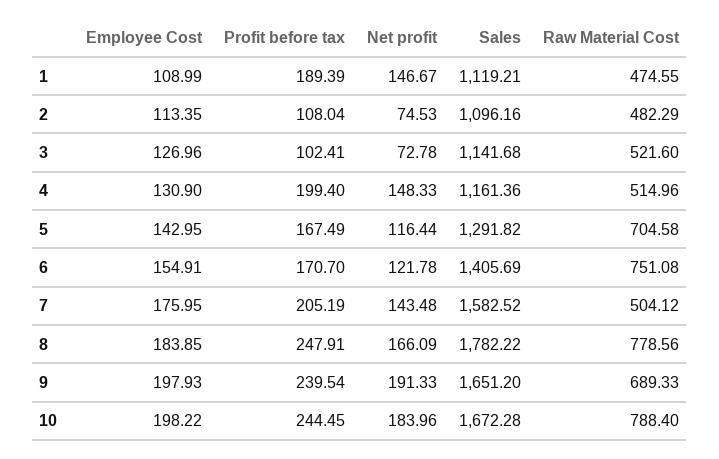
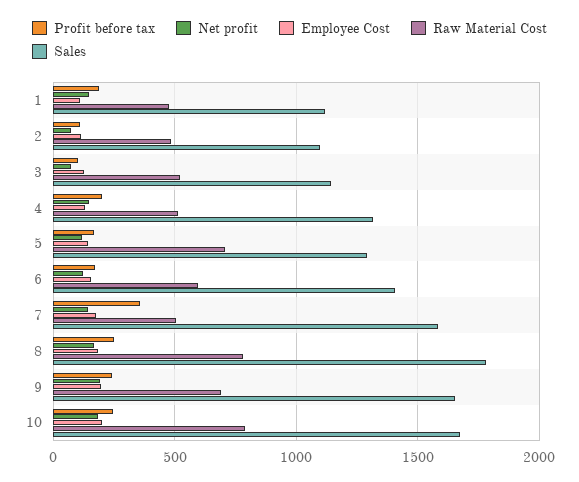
Sales, 4: 1161.36 -> 1300
Raw Material Cost, 6: 751.08 -> 600
Profit before tax, 7: 205.19 -> 350

